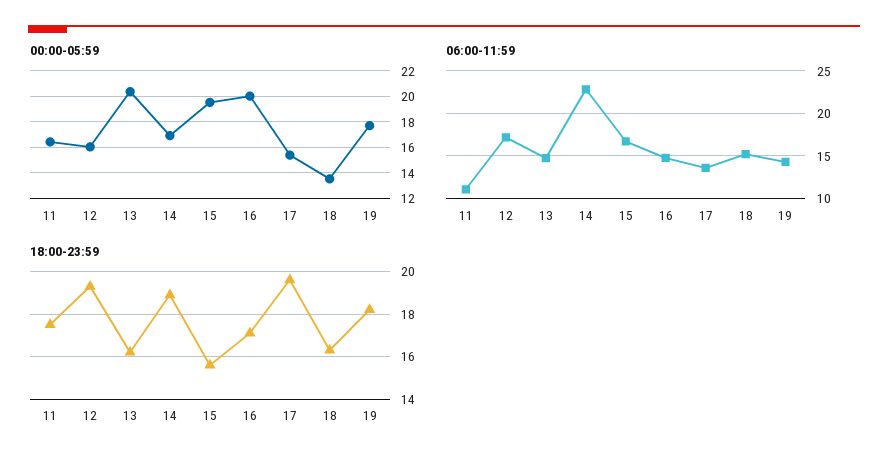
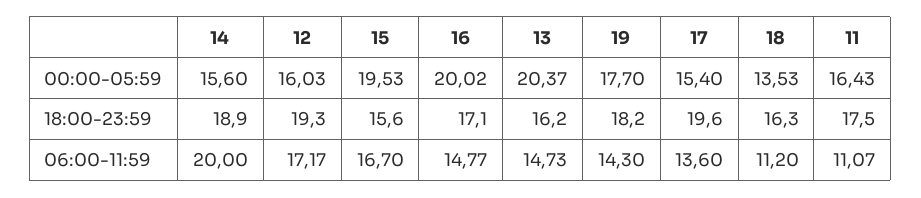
00:00-05:59, 14: 17 -> 15.6
06:00-11:59, 14: 23 -> 20
06:00-11:59, 18: 15 -> 11.2

